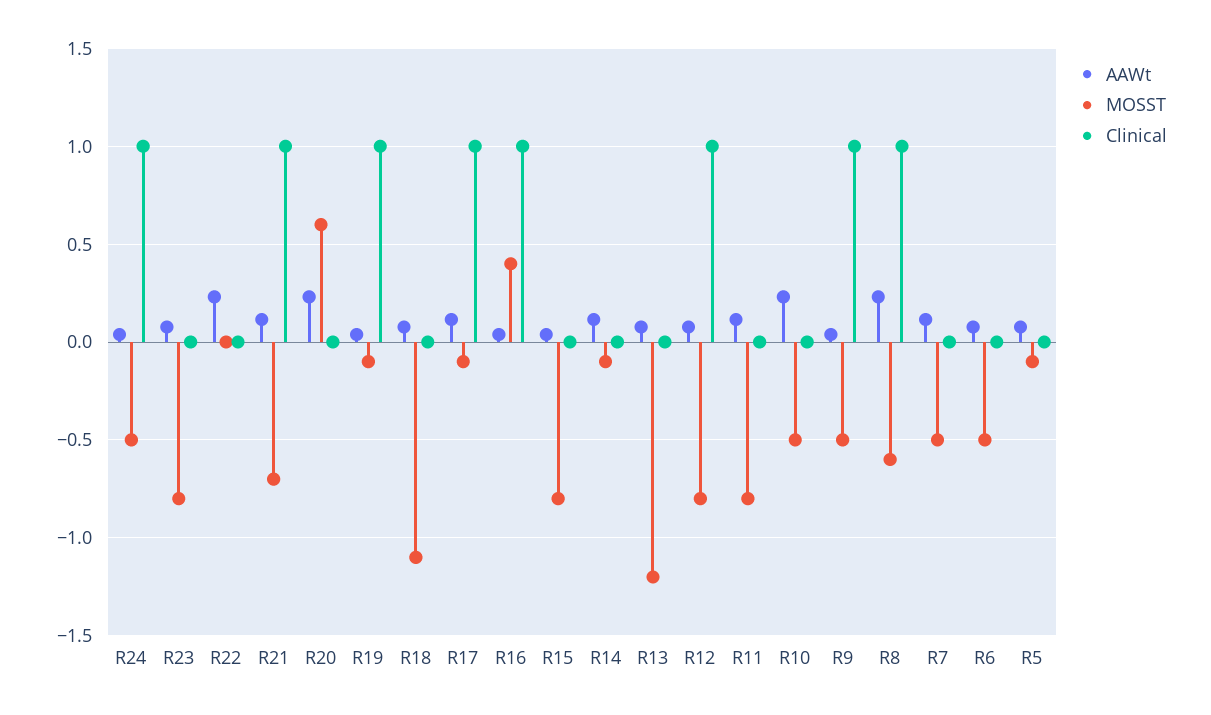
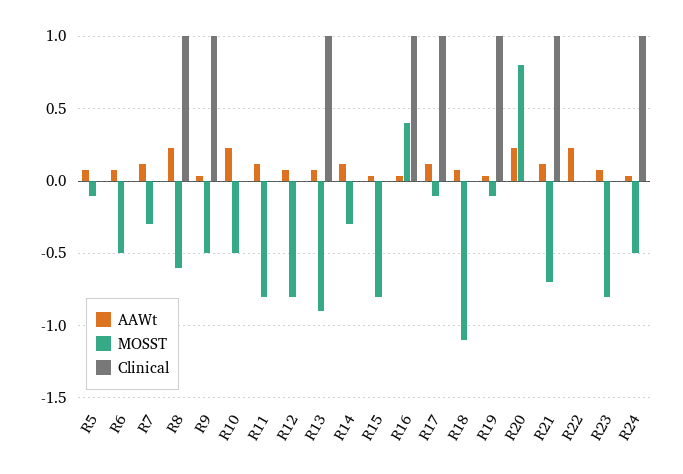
MOSST, R20: 0.6 -> 0.8
MOSST, R14: -0.1 -> -0.3
MOSST, R13: -1.2 -> -0.9
Clinical, R13: 0 -> 1
Clinical, R12: 1 -> 0
MOSST, R7: -0.5 -> -0.3

